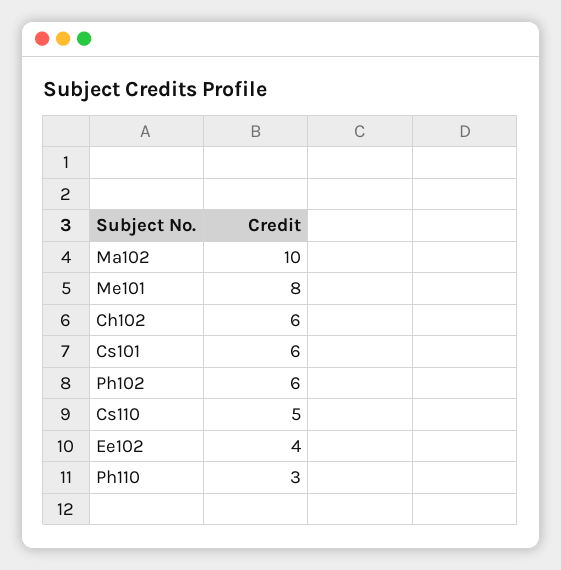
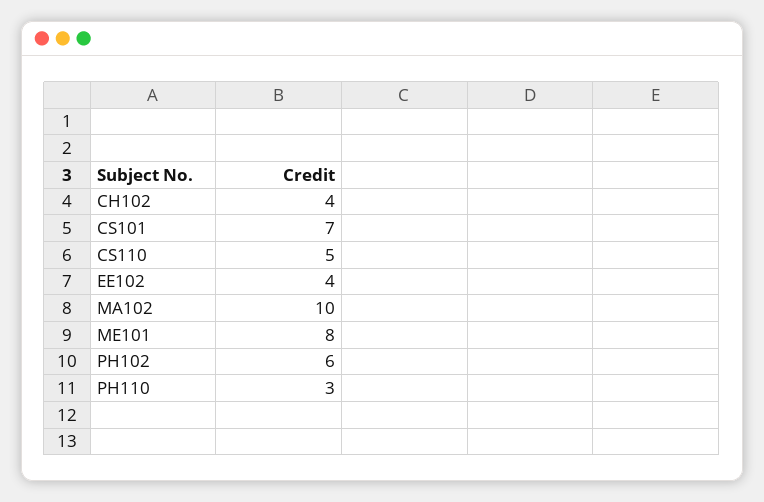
Ch102: 6 -> 4
Cs101: 6 -> 7

